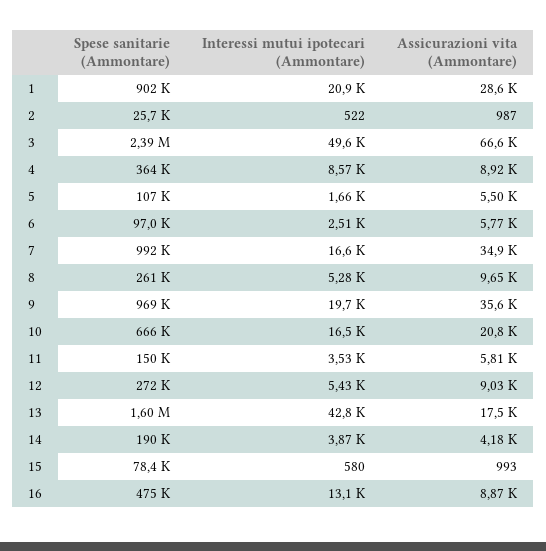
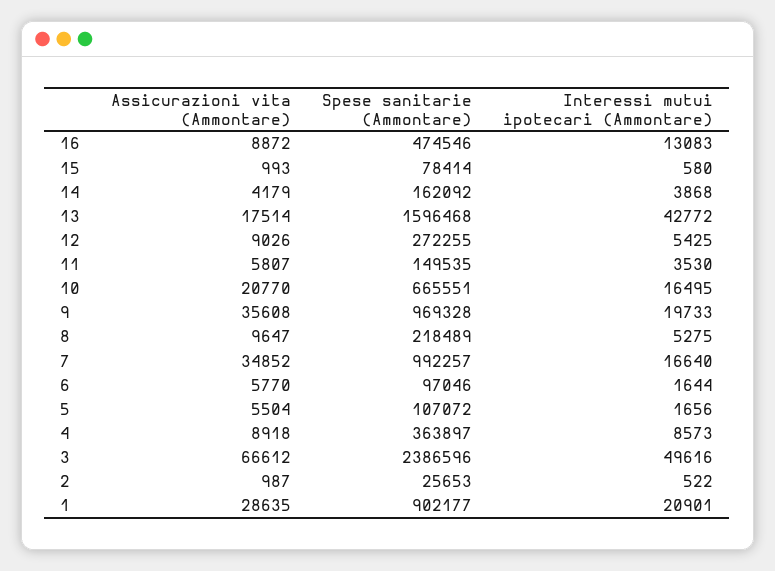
Interessi mutui ipotecari (Ammontare), 6: 2510 -> 1644
Spese sanitarie (Ammontare), 8: 261000 -> 218489
Spese sanitarie (Ammontare), 14: 190000 -> 162092

